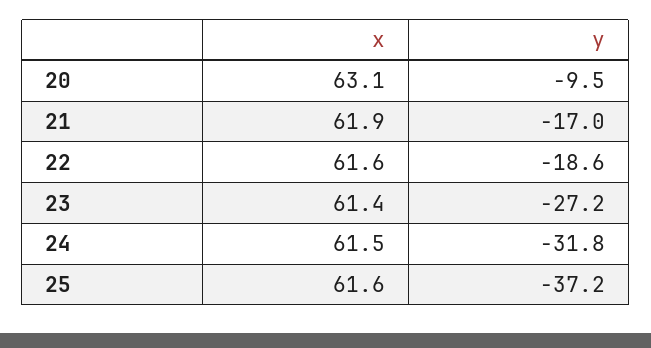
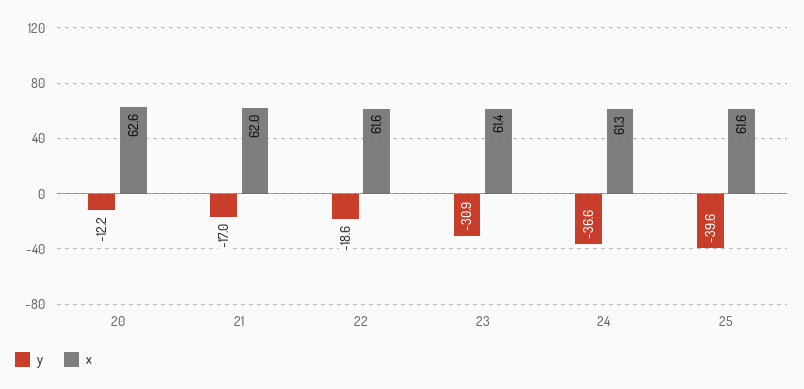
x, 20: 63.1 -> 62.6
y, 20: -9.5 -> -12.2
x, 21: 61.9 -> 62
y, 23: -27.2 -> -30.9
x, 24: 61.5 -> 61.3
y, 24: -31.8 -> -36.6
y, 25: -37.2 -> -39.6

